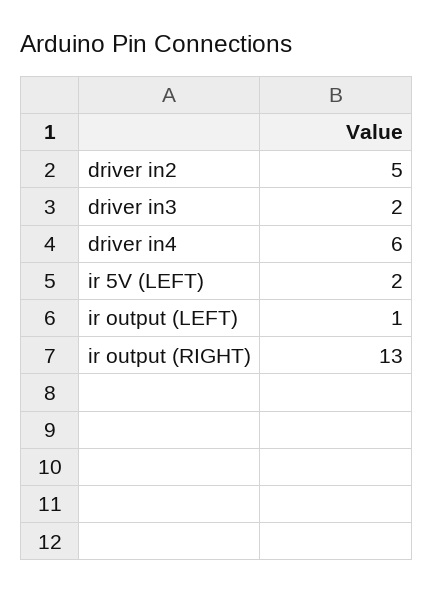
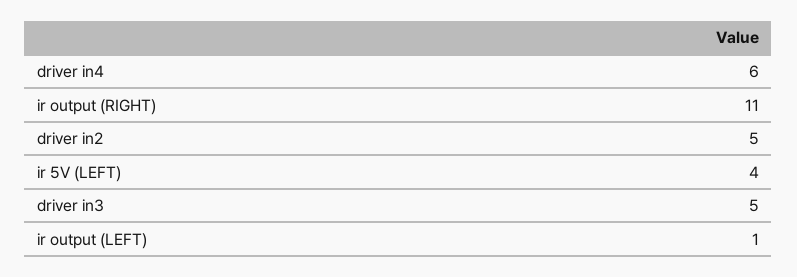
driver in3: 2 -> 5
ir 5V (LEFT): 2 -> 4
ir output (RIGHT): 13 -> 11

